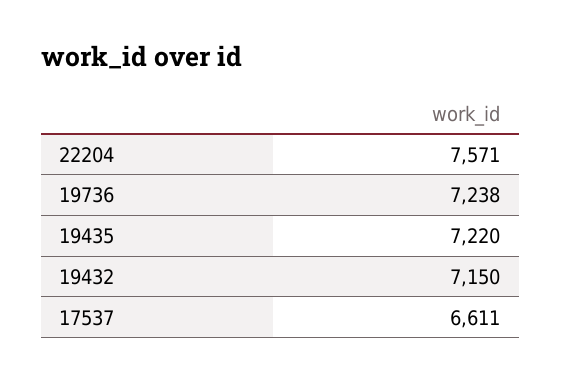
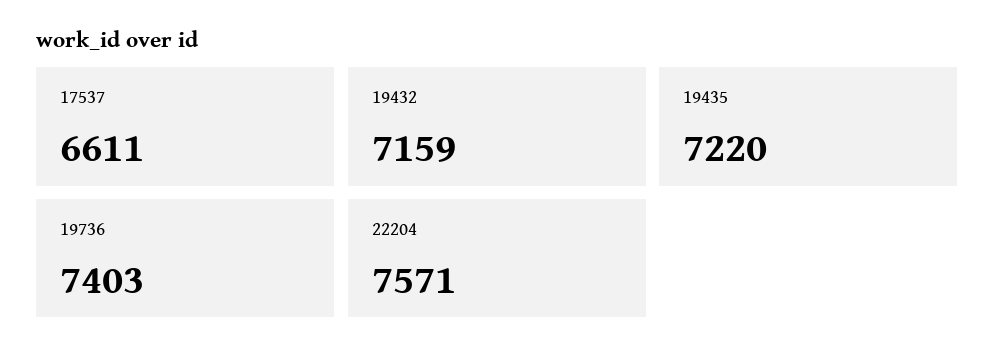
19736: 7238 -> 7403
19432: 7150 -> 7159

